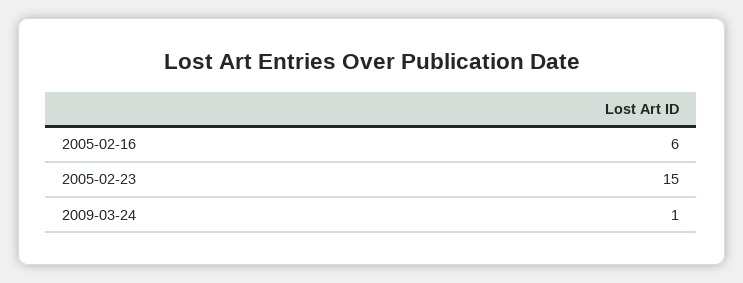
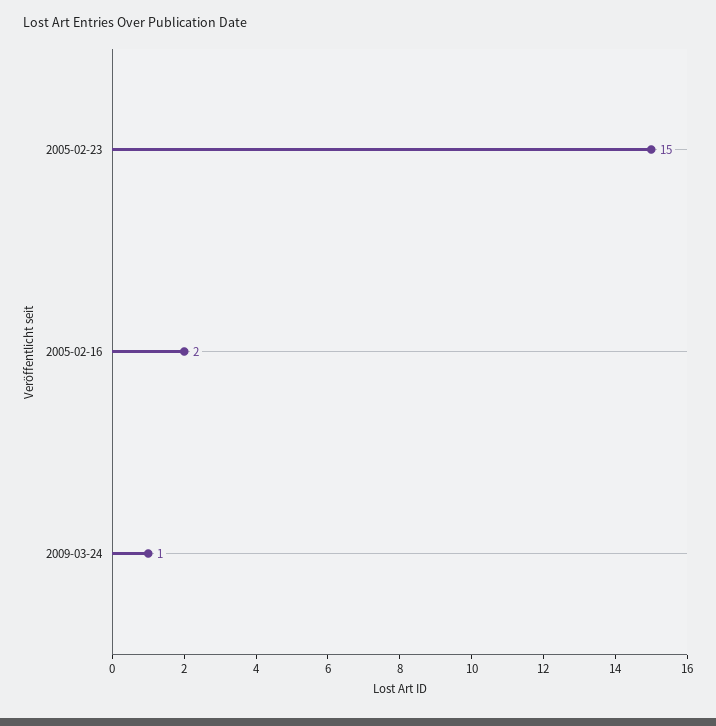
2005-02-16: 6 -> 2

